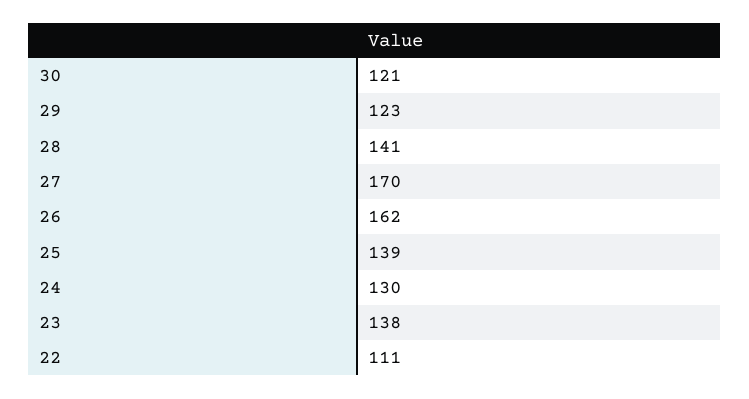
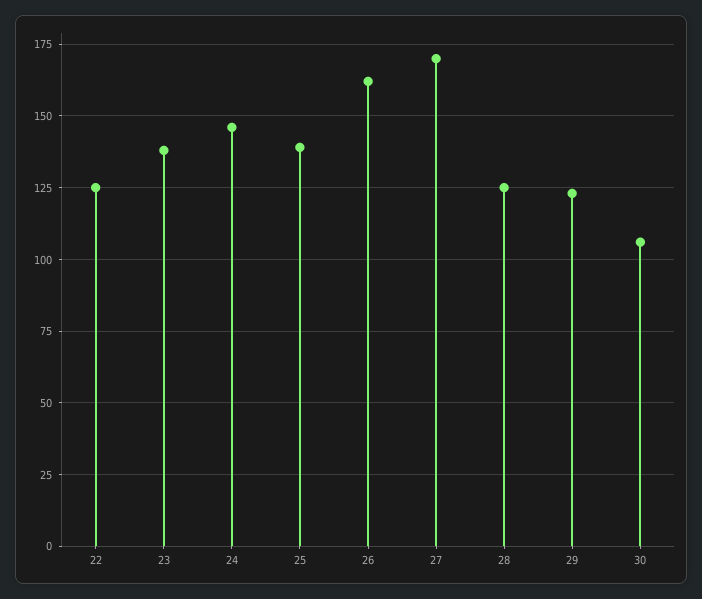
30: 121 -> 105
28: 141 -> 125
24: 130 -> 145
22: 111 -> 125

